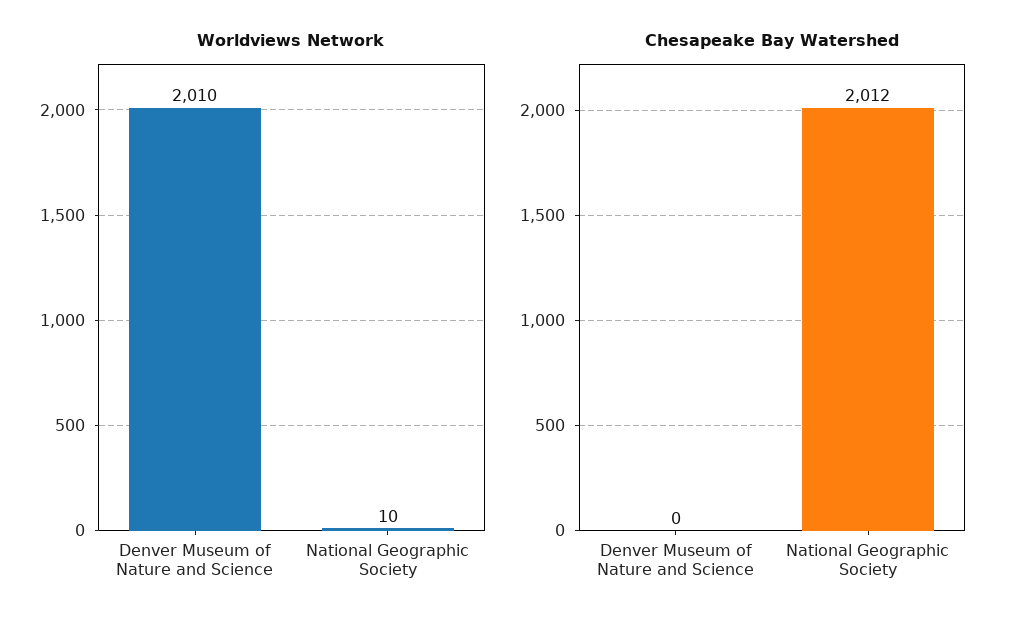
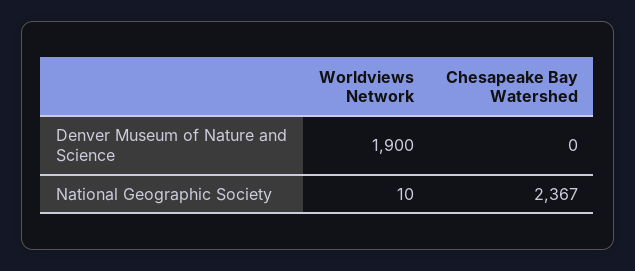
Worldviews Network, Denver Museum of Nature and Science: 2010 -> 1900
Chesapeake Bay Watershed, National Geographic Society: 2012 -> 2367

